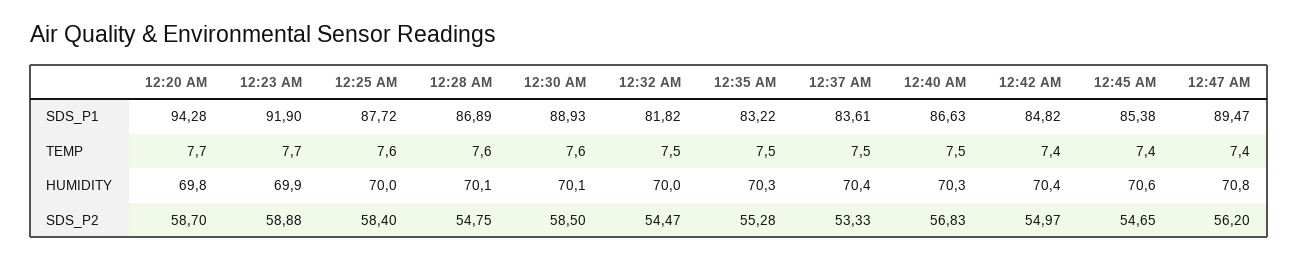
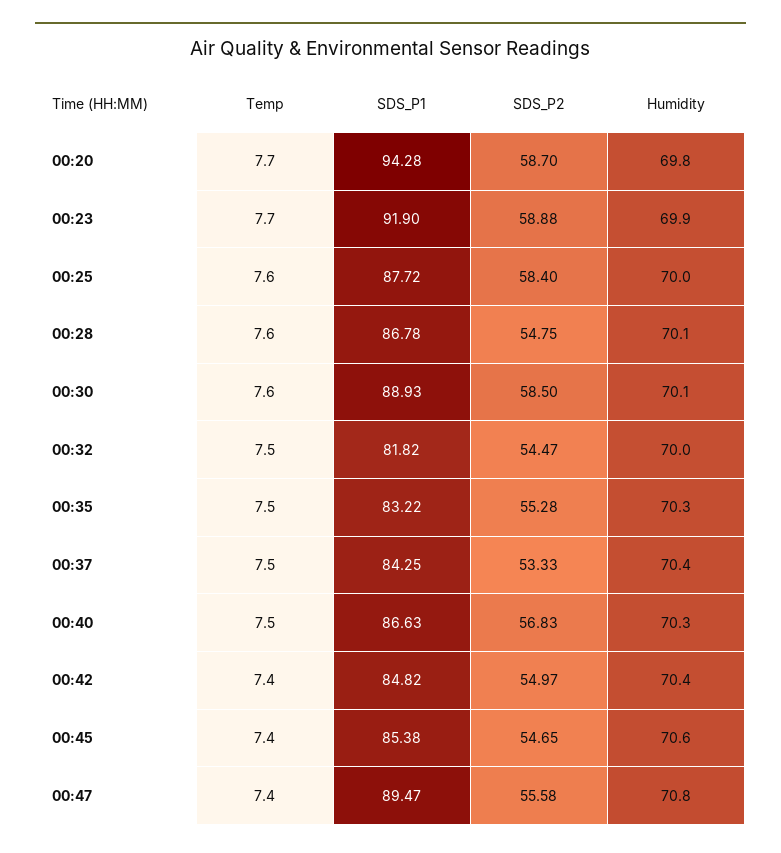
12:28 AM, SDS_P1: 86.89 -> 86.78
12:37 AM, SDS_P1: 83.61 -> 84.25
12:47 AM, SDS_P2: 56.2 -> 55.58

